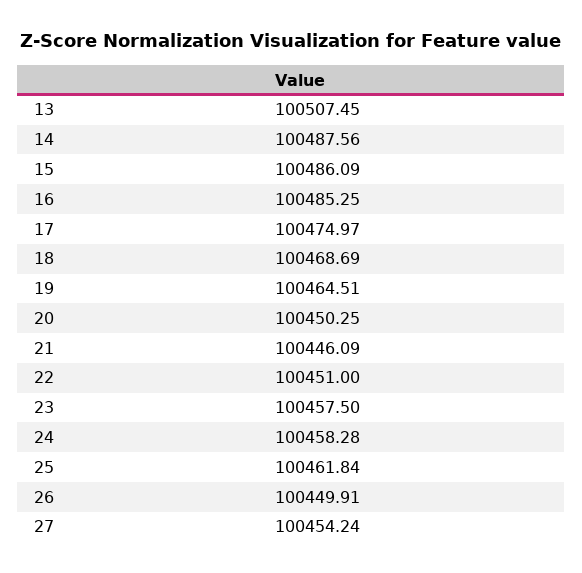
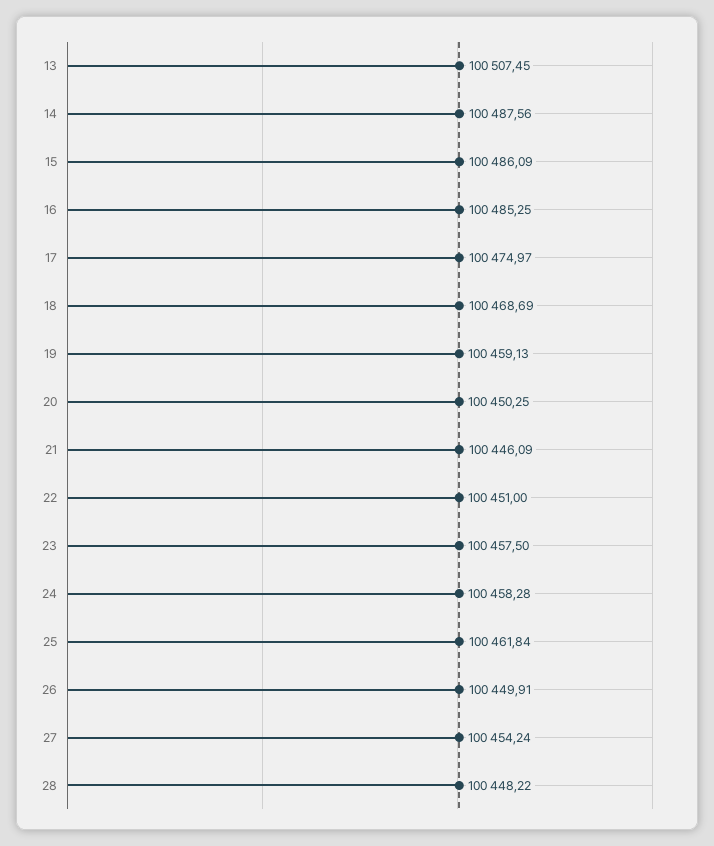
19: 100464.51 -> 100459.13
28: none -> 100448.22

